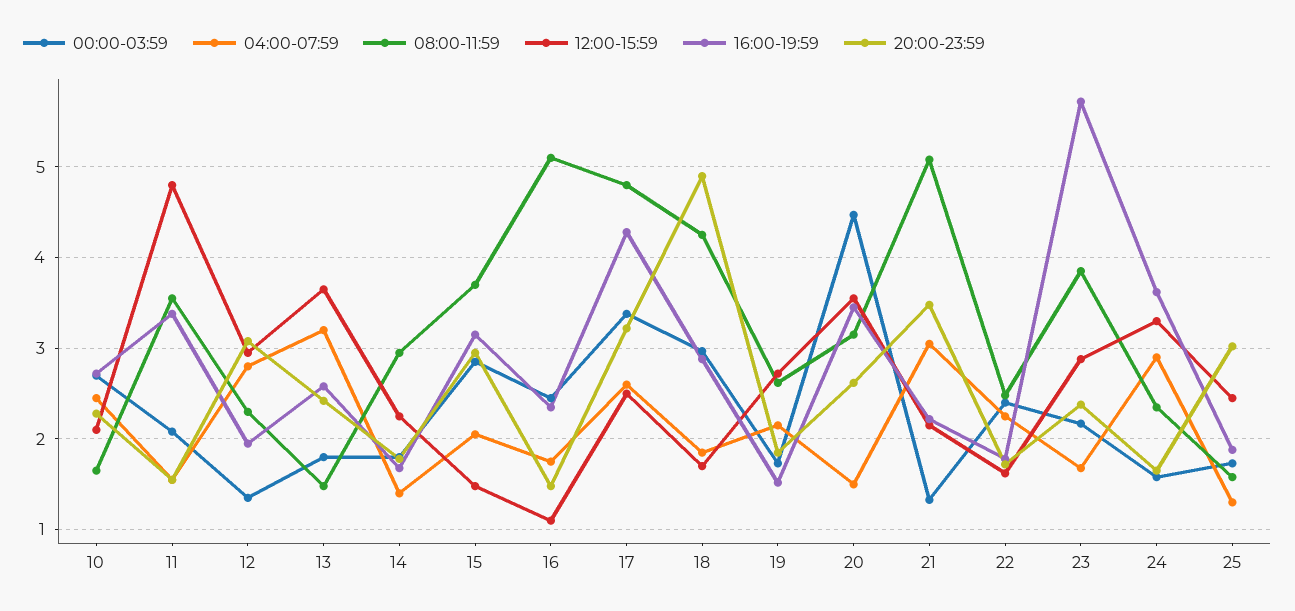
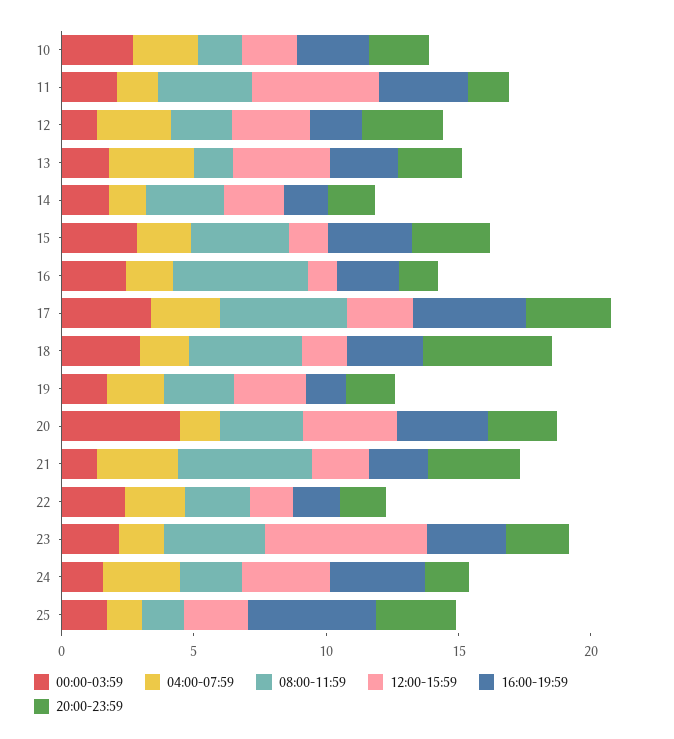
12:00-15:59, 23: 2.9 -> 6
16:00-19:59, 23: 5.7 -> 3
16:00-19:59, 25: 1.9 -> 5

